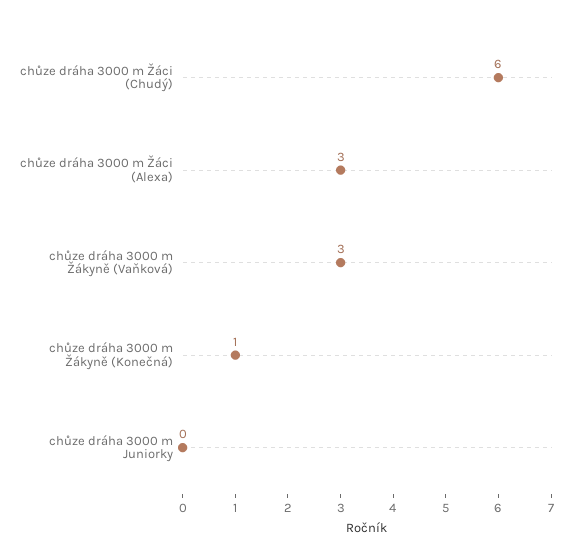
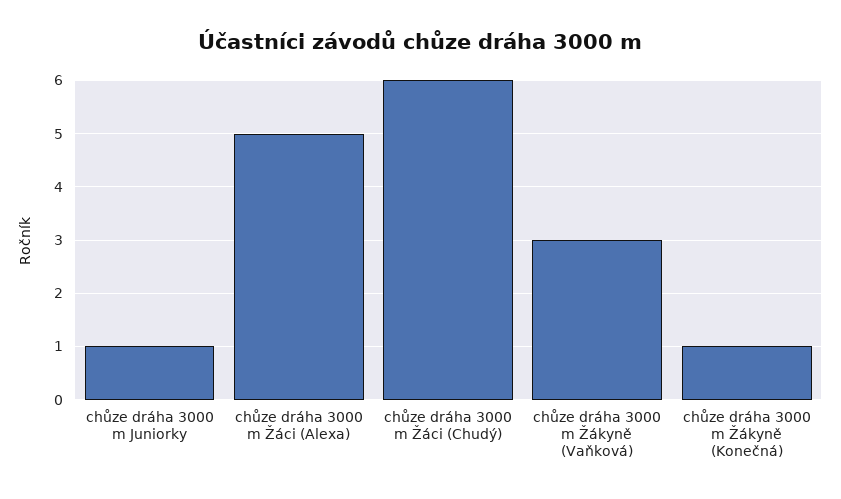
chůze dráha 3000 m Žáci (Alexa): 3 -> 5
chůze dráha 3000 m Juniorky: 0 -> 1

